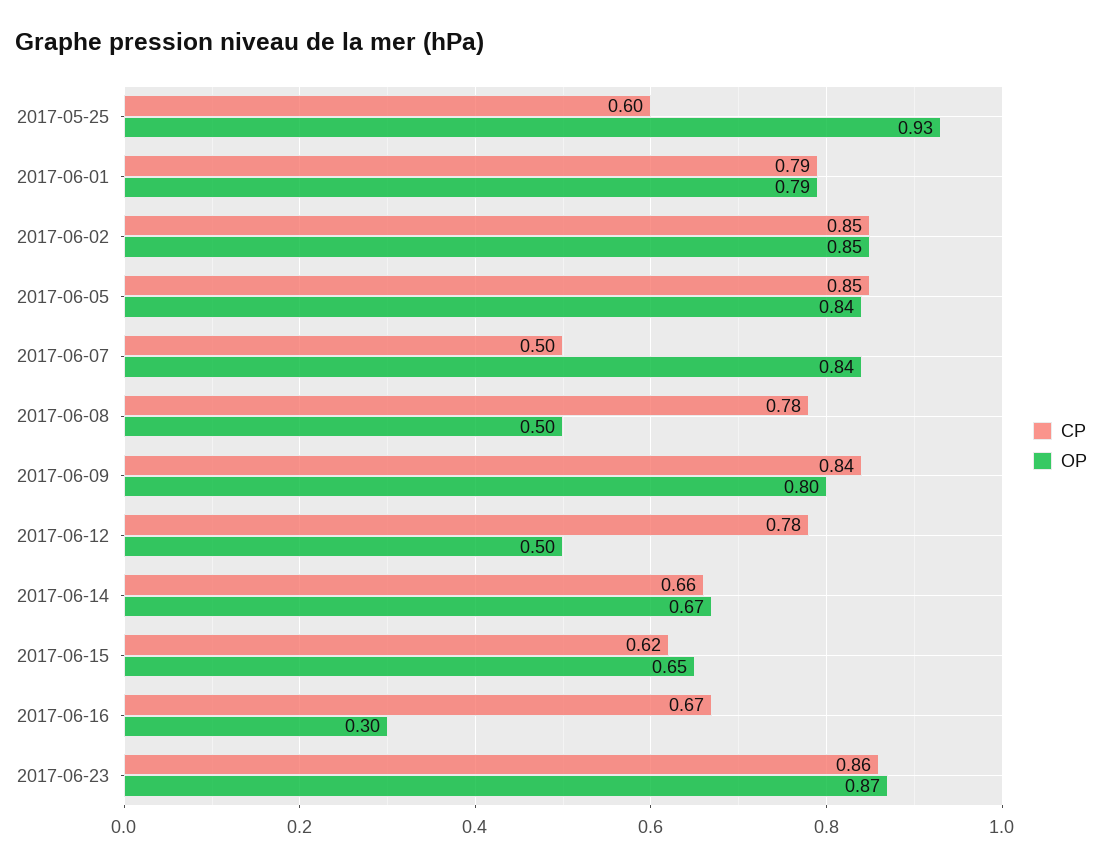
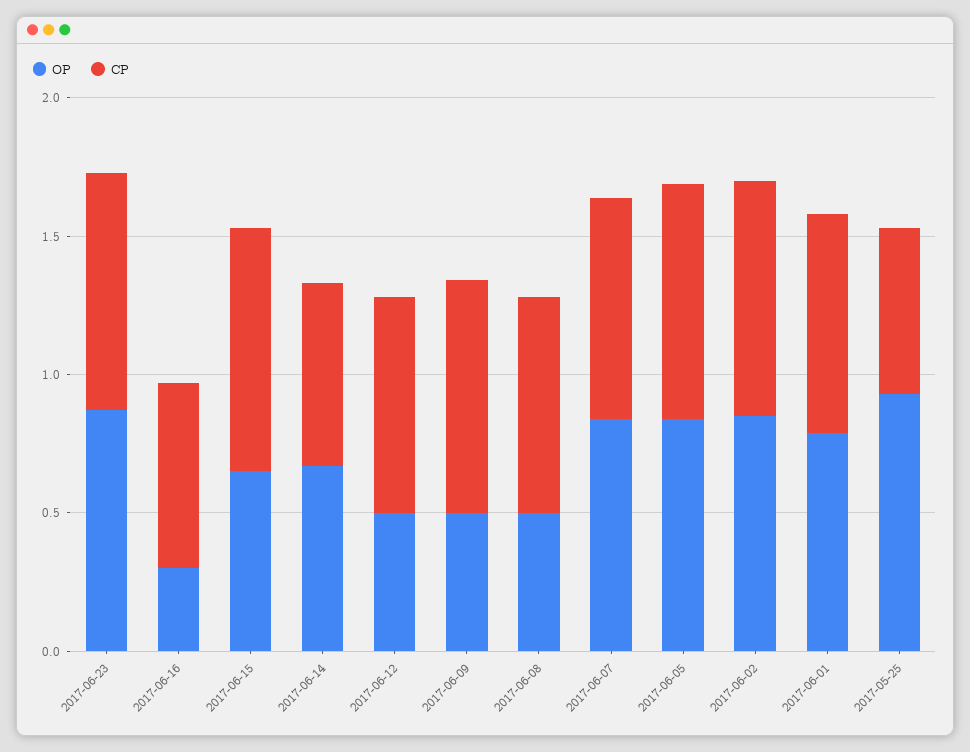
CP, 2017-06-07: 0.5 -> 0.8
OP, 2017-06-09: 0.8 -> 0.5
CP, 2017-06-15: 0.62 -> 0.9

